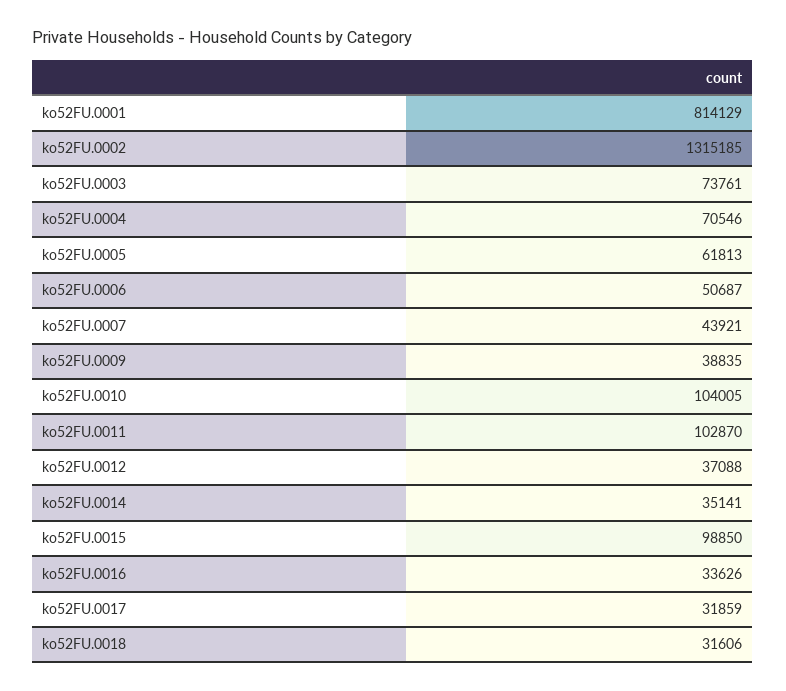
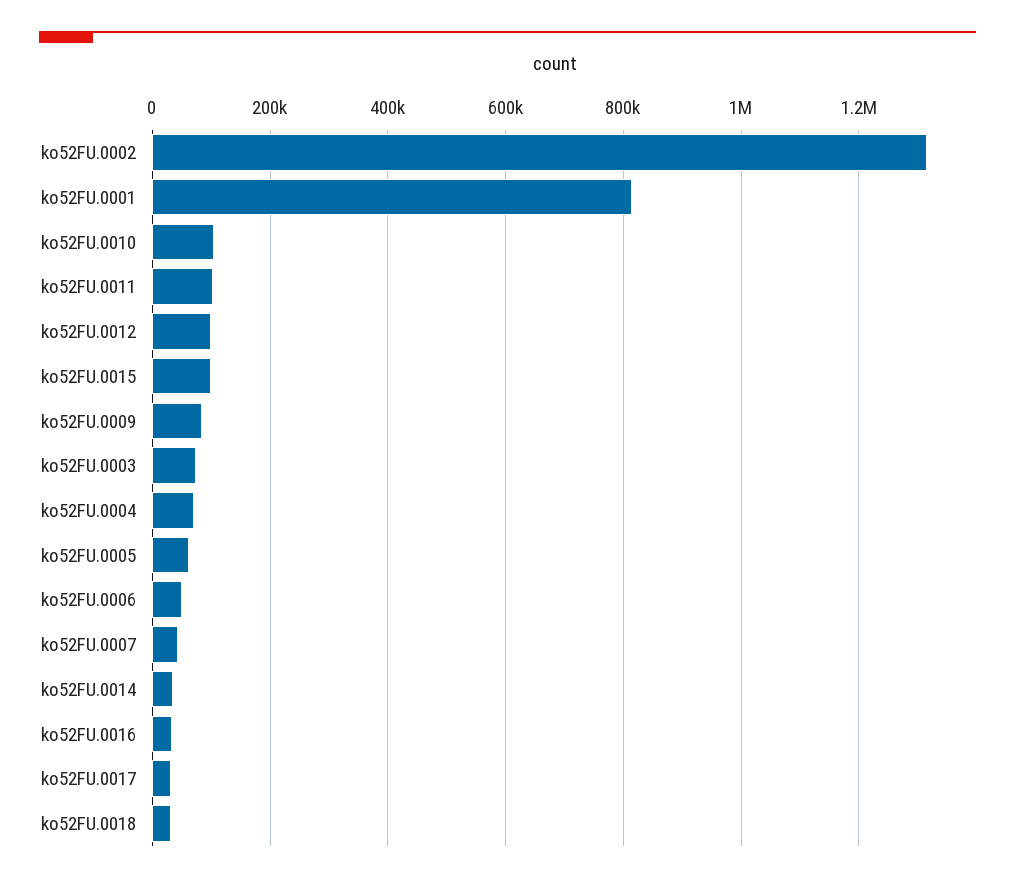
ko52FU.0009: 38835 -> 80000
ko52FU.0012: 37088 -> 100000

